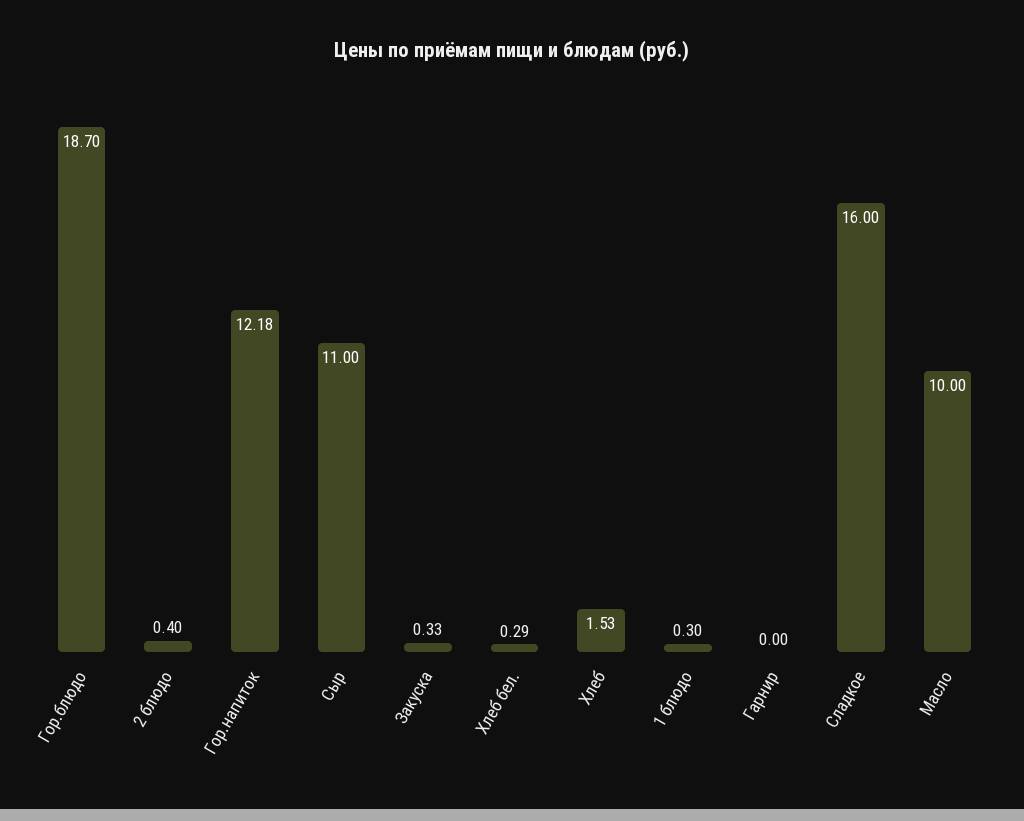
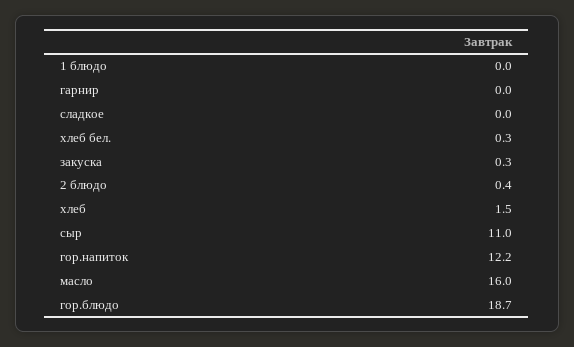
1 блюдо: 0.3 -> 0
Сладкое: 16 -> 0
Масло: 10 -> 16

